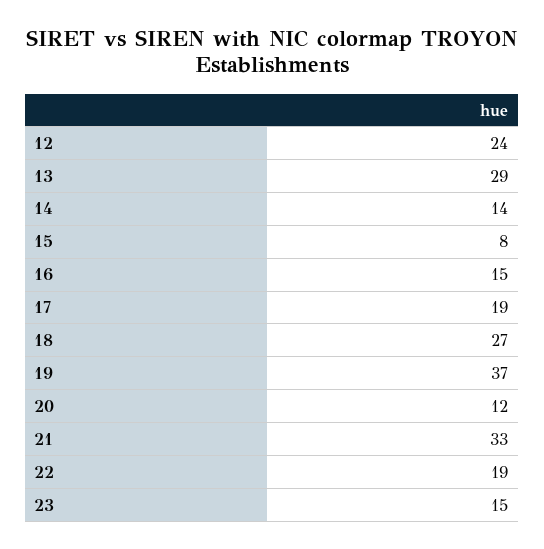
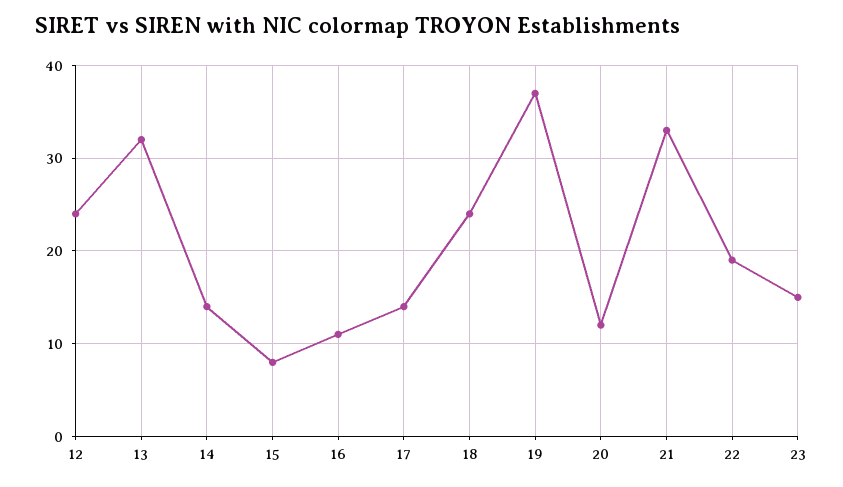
13: 29 -> 32
16: 15 -> 11
17: 19 -> 14
18: 27 -> 24

